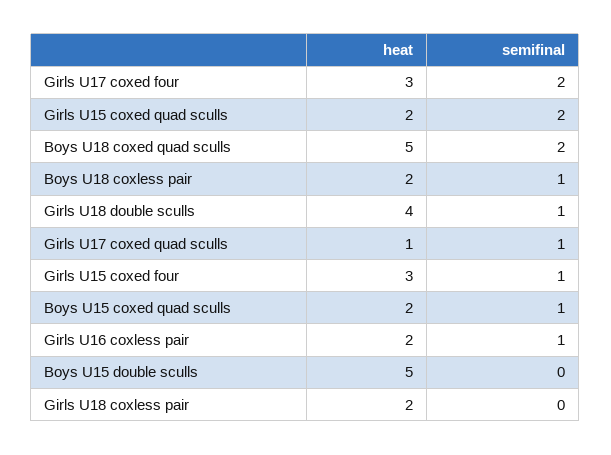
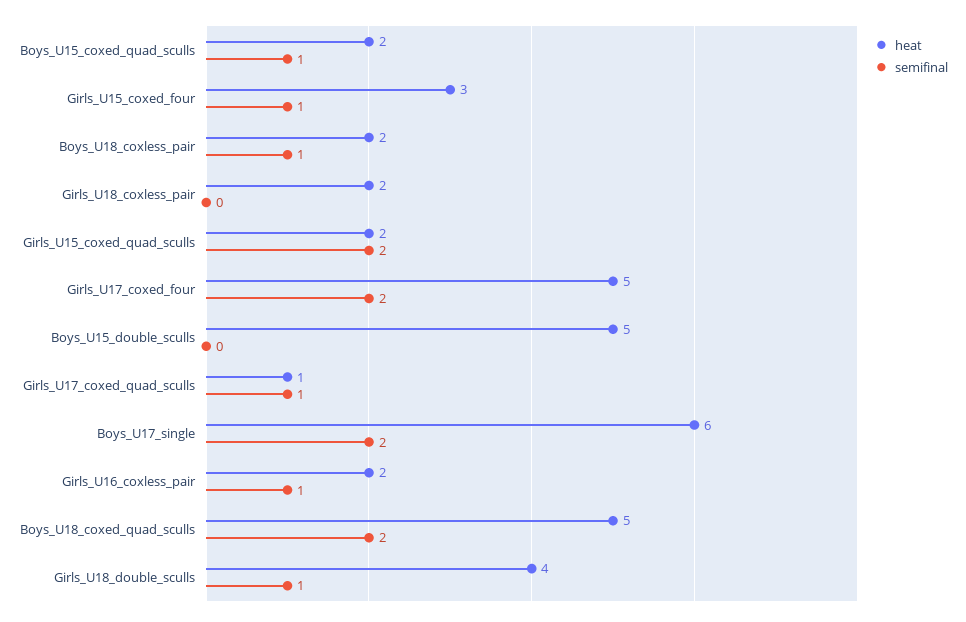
heat, Girls U17 coxed four: 3 -> 5
heat, Boys_U17_single: none -> 6
semifinal, Boys_U17_single: none -> 2

